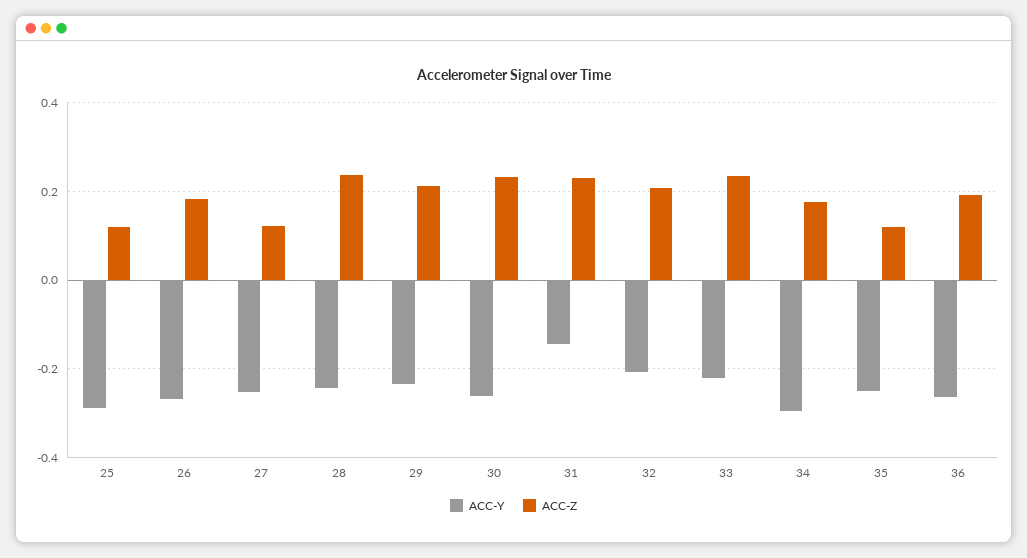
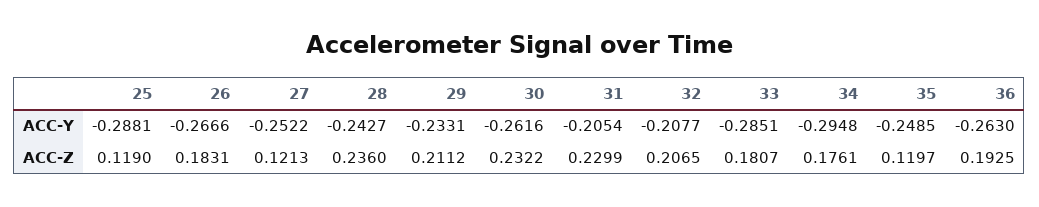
ACC-Y, 31: -0.14 -> -0.2054
ACC-Y, 33: -0.22 -> -0.2851
ACC-Z, 33: 0.24 -> 0.1807

